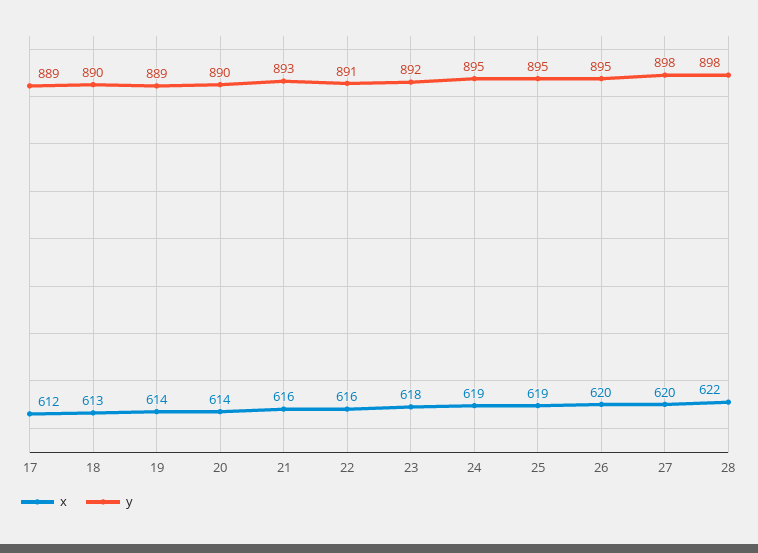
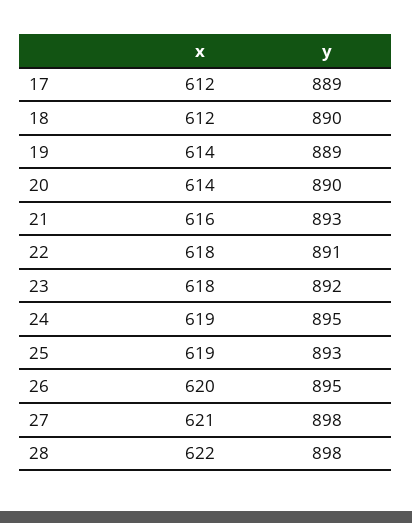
x, 18: 613 -> 612
x, 22: 616 -> 618
y, 25: 895 -> 893
x, 27: 620 -> 621

